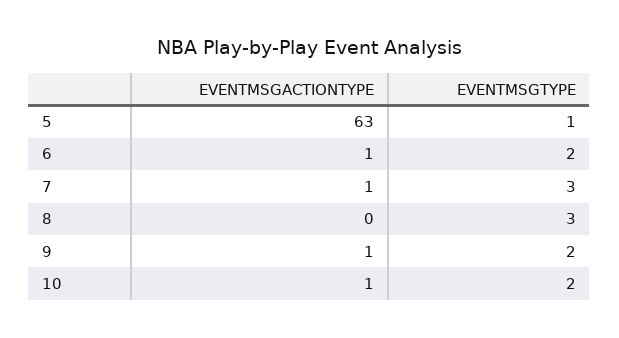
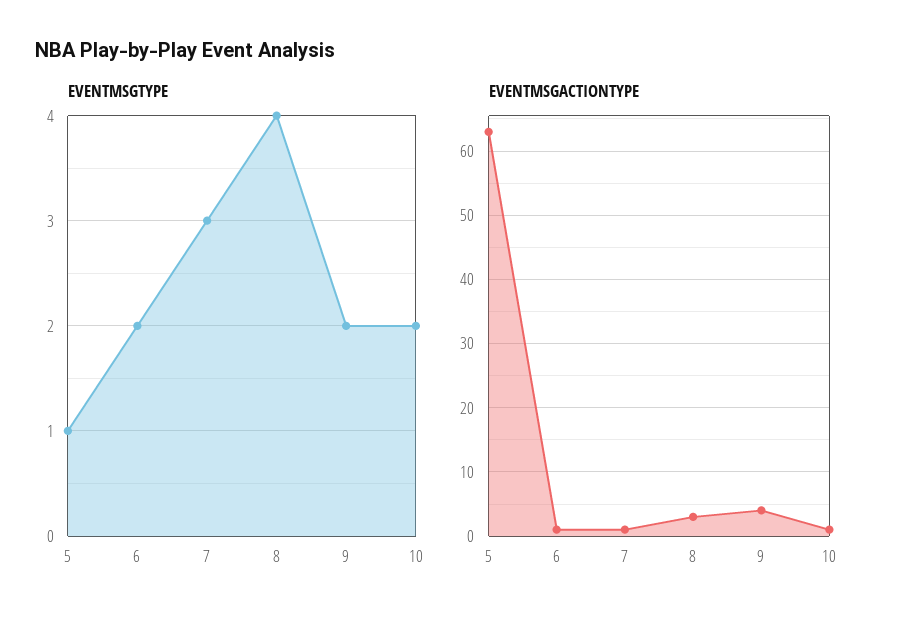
EVENTMSGACTIONTYPE, 8: 0 -> 3
EVENTMSGTYPE, 8: 3 -> 4
EVENTMSGACTIONTYPE, 9: 1 -> 4

